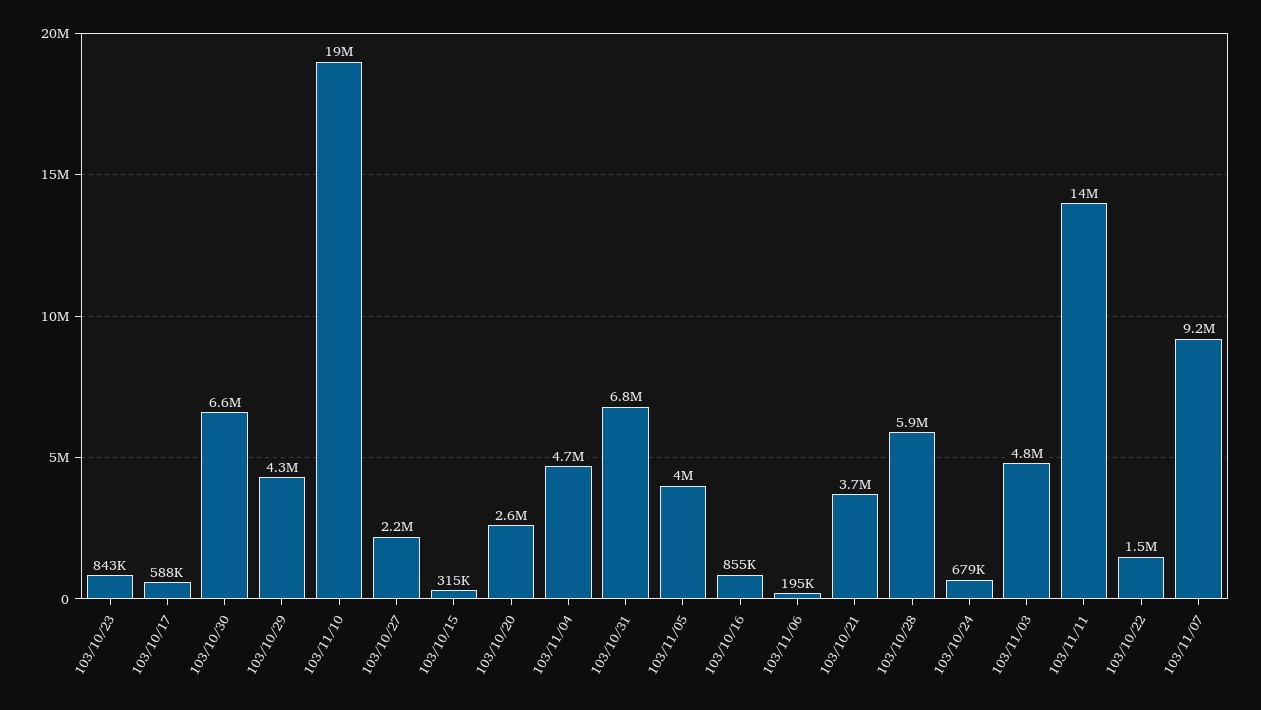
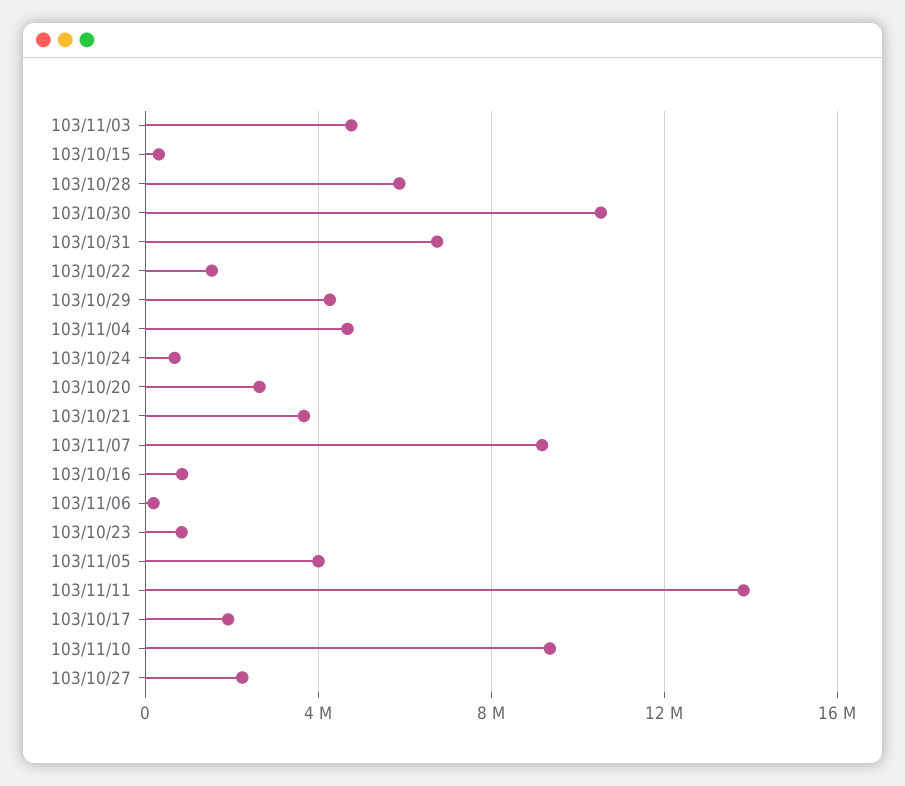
103/10/17: 588000 -> 2000000
103/10/30: 6600000 -> 10500000
103/11/10: 19000000 -> 9500000

